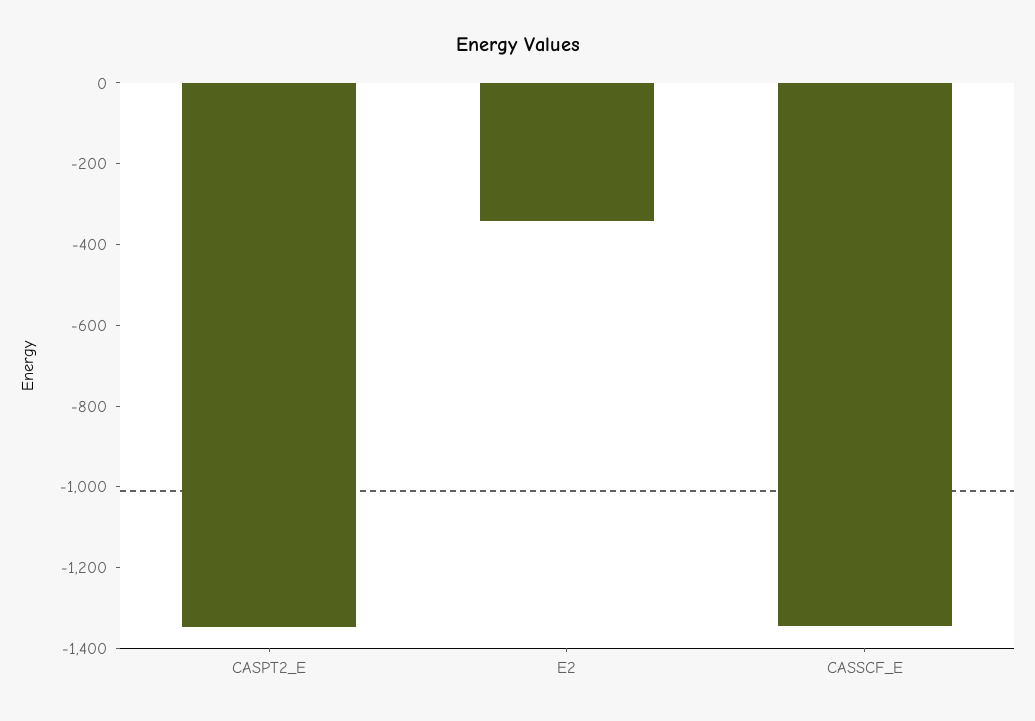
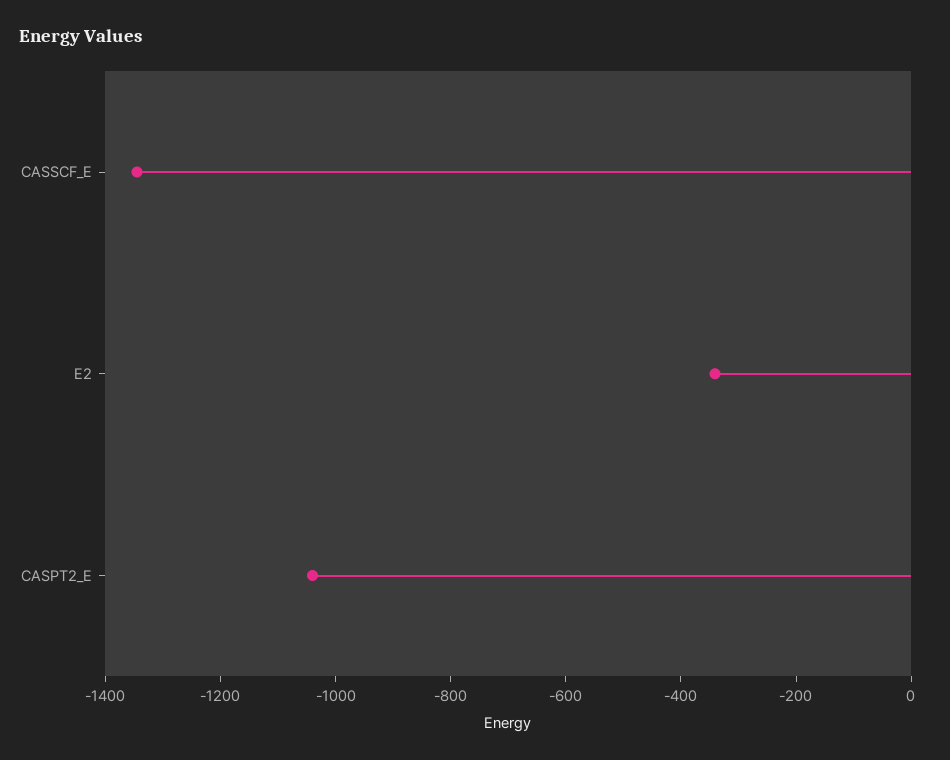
CASPT2_E: -1350 -> -1050

